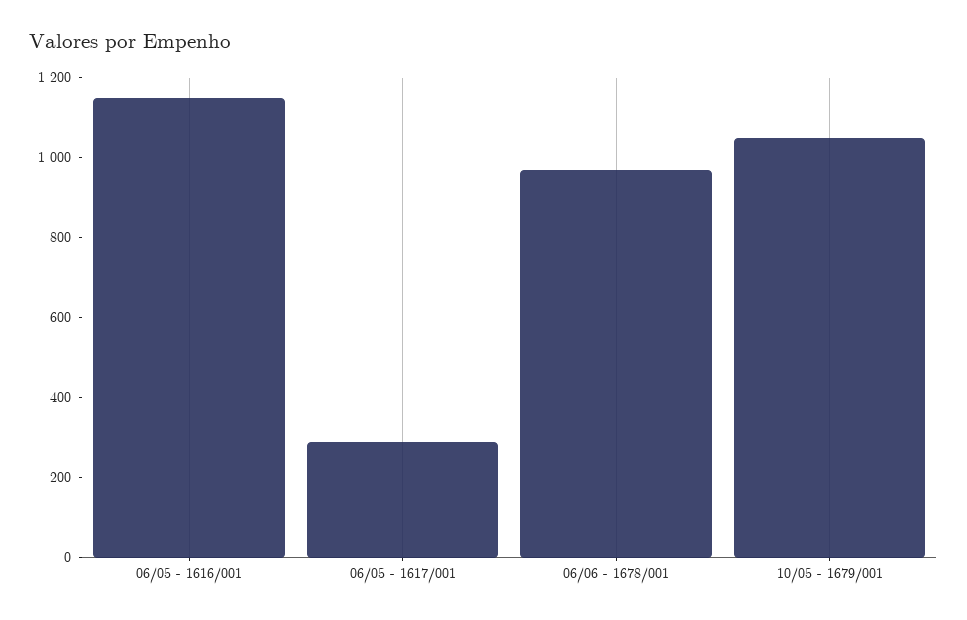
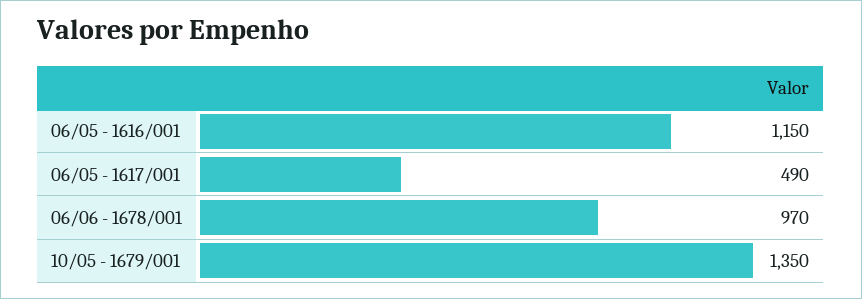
06/05 - 1617/001: 300 -> 490
10/05 - 1679/001: 1050 -> 1350

